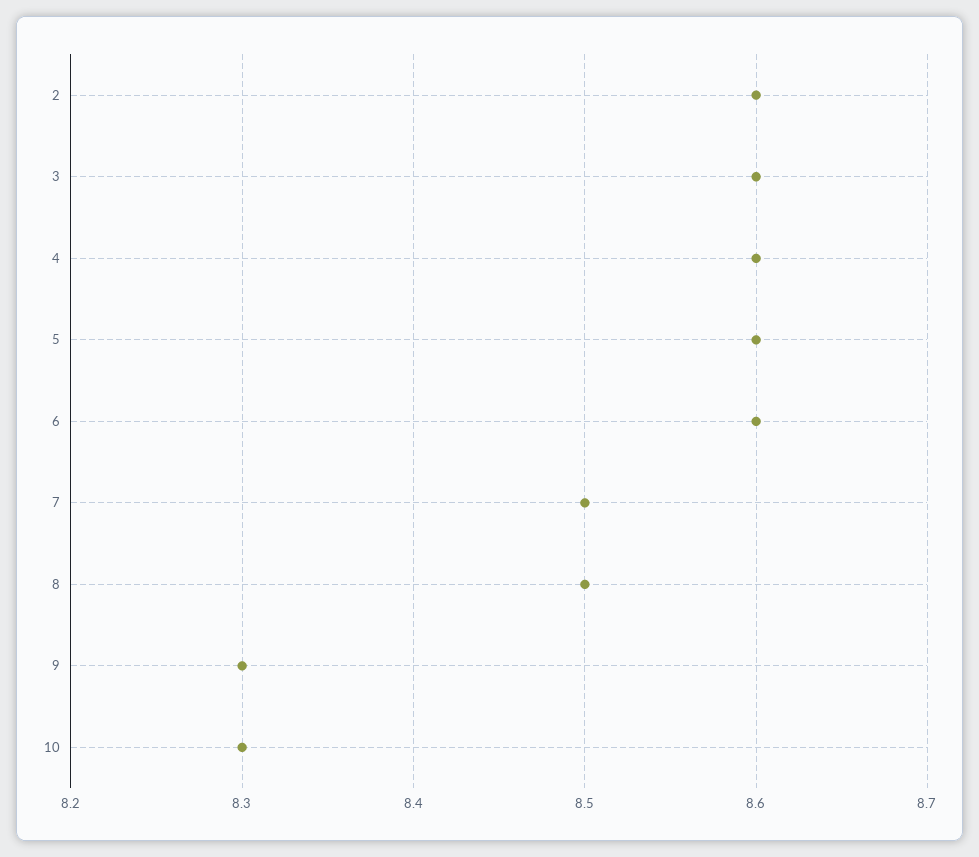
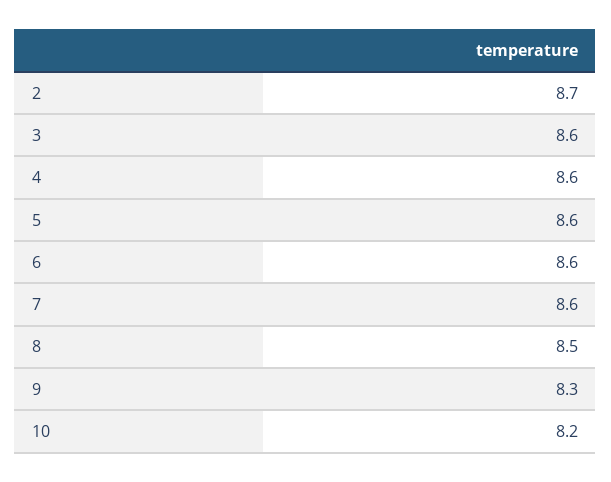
2: 8.6 -> 8.7
7: 8.5 -> 8.6
10: 8.3 -> 8.2

